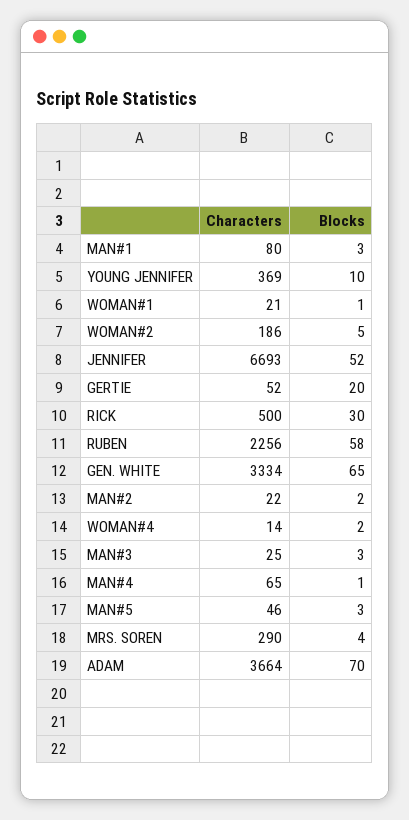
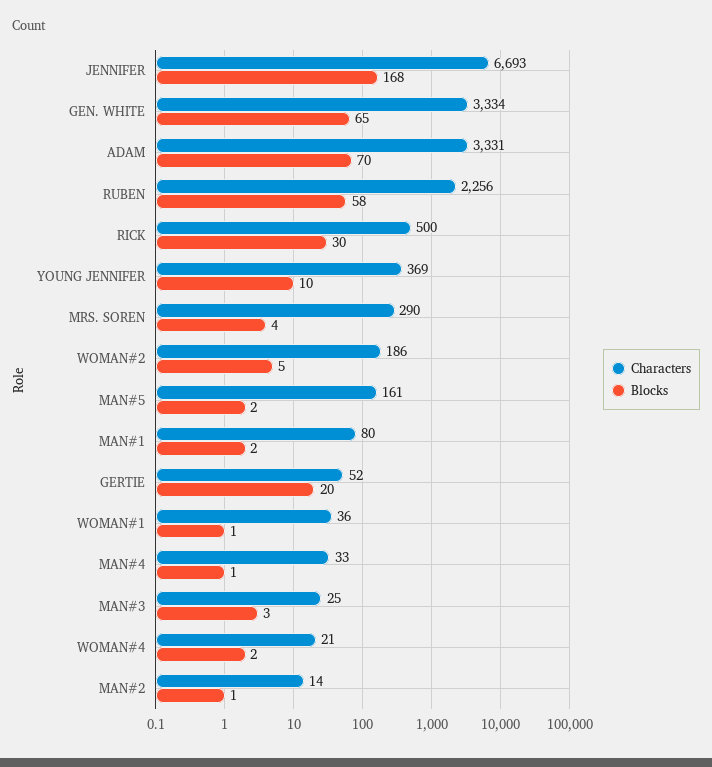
Blocks, MAN#1: 3 -> 2
Characters, WOMAN#1: 21 -> 36
Blocks, JENNIFER: 52 -> 168
Characters, MAN#2: 22 -> 14
Blocks, MAN#2: 2 -> 1
Characters, WOMAN#4: 14 -> 21
Characters, MAN#4: 65 -> 33
Characters, MAN#5: 46 -> 161
Blocks, MAN#5: 3 -> 2
Characters, ADAM: 3664 -> 3331

